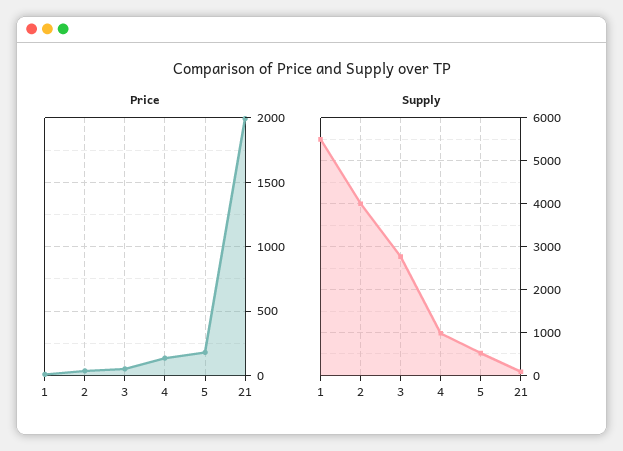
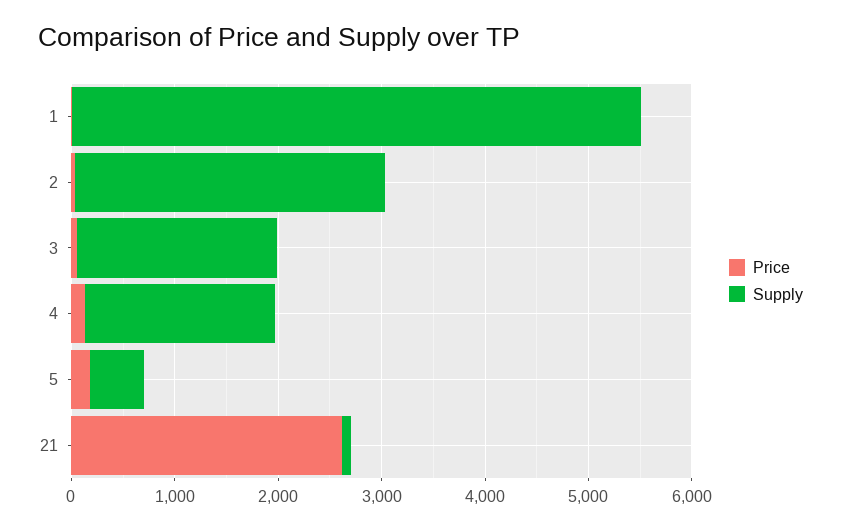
Price, 21: 2000 -> 2600
Supply, 2: 4000 -> 3000
Supply, 3: 2800 -> 2000
Supply, 4: 1000 -> 1800

